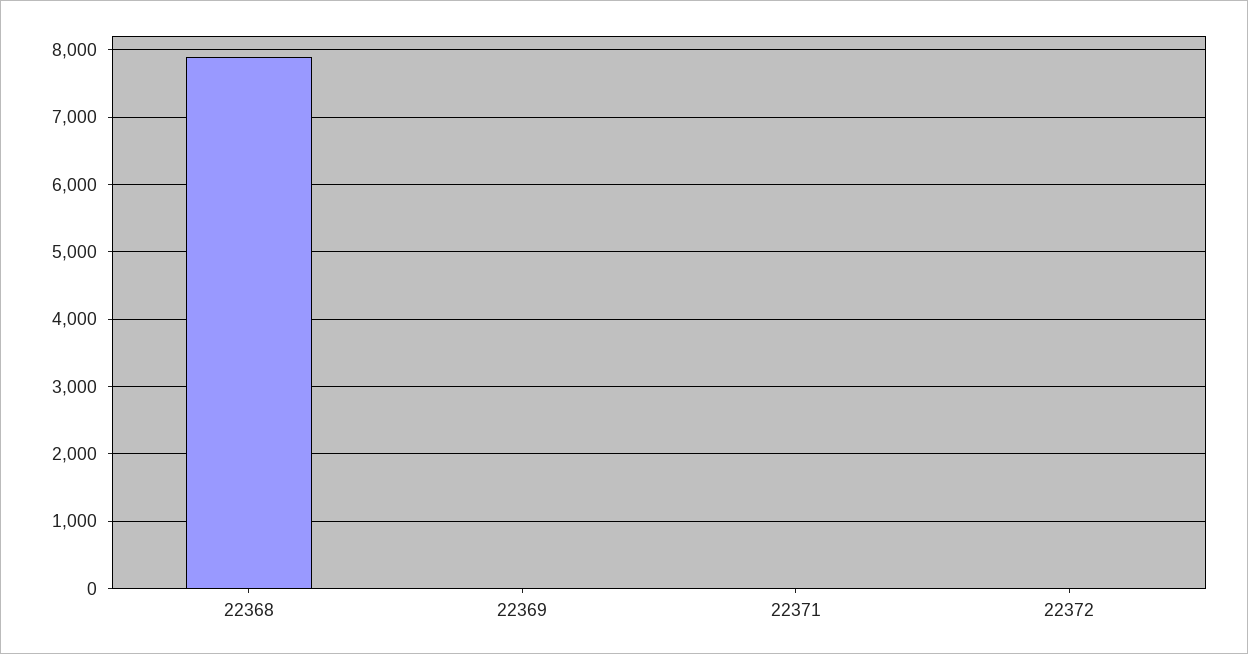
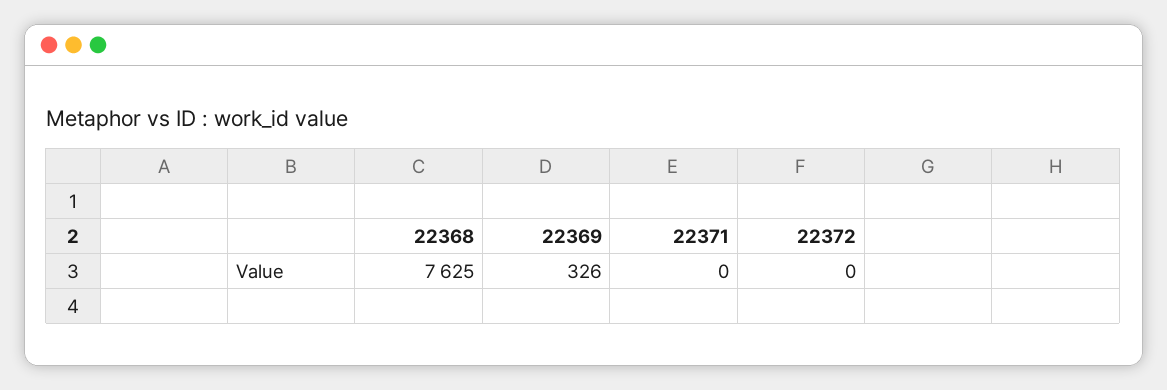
22368: 7900 -> 7625
22369: 0 -> 326

